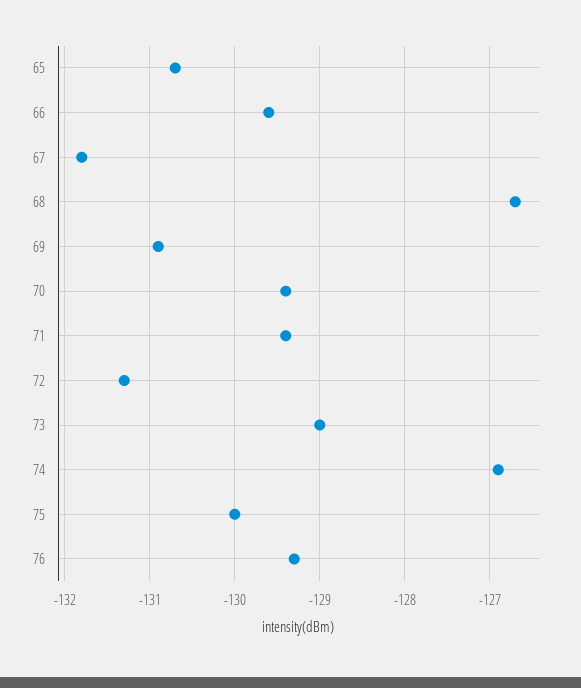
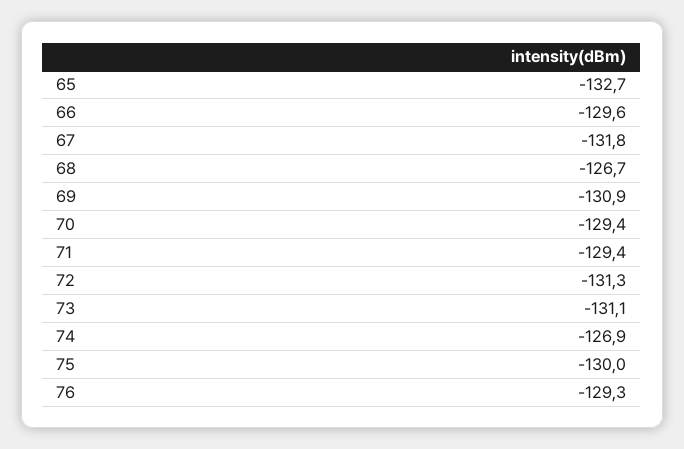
65: -130.7 -> -132.7
73: -129 -> -131.1

